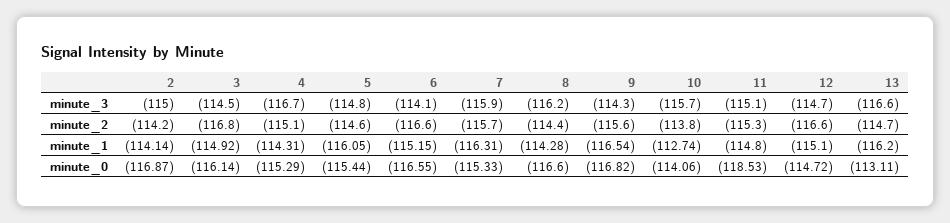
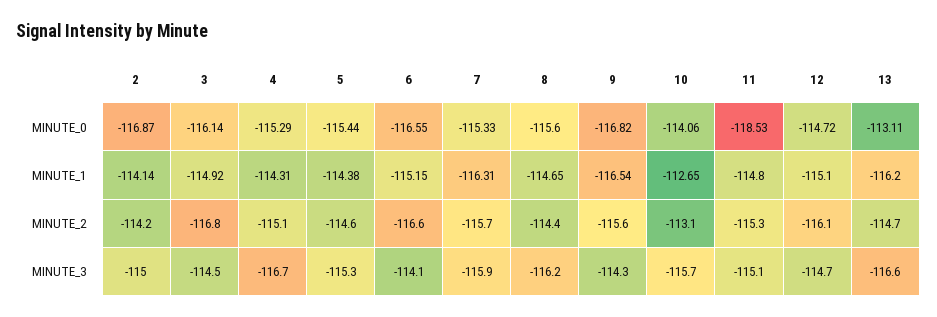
5, minute_3: -114.8 -> -115.3
10, minute_2: -113.8 -> -113.1
12, minute_2: -116.6 -> -116.1
5, minute_1: -116.05 -> -114.38
8, minute_1: -114.28 -> -114.65
10, minute_1: -112.74 -> -112.65
8, minute_0: -116.6 -> -115.6

